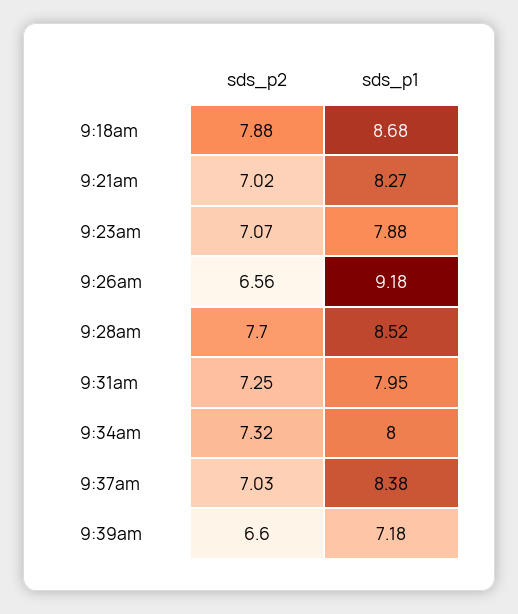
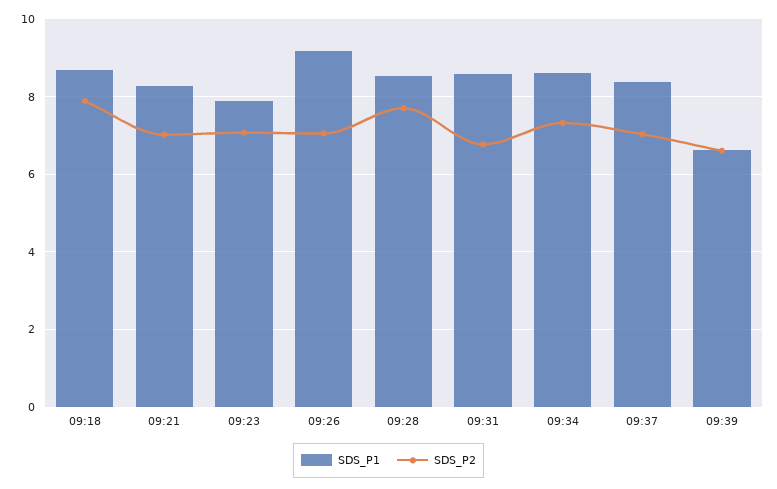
sds_p2, 9:26am: 6.56 -> 7
sds_p2, 9:31am: 7.25 -> 6.8
sds_p1, 9:31am: 7.95 -> 8.6
sds_p1, 9:34am: 8 -> 8.6
sds_p1, 9:39am: 7.18 -> 6.6

